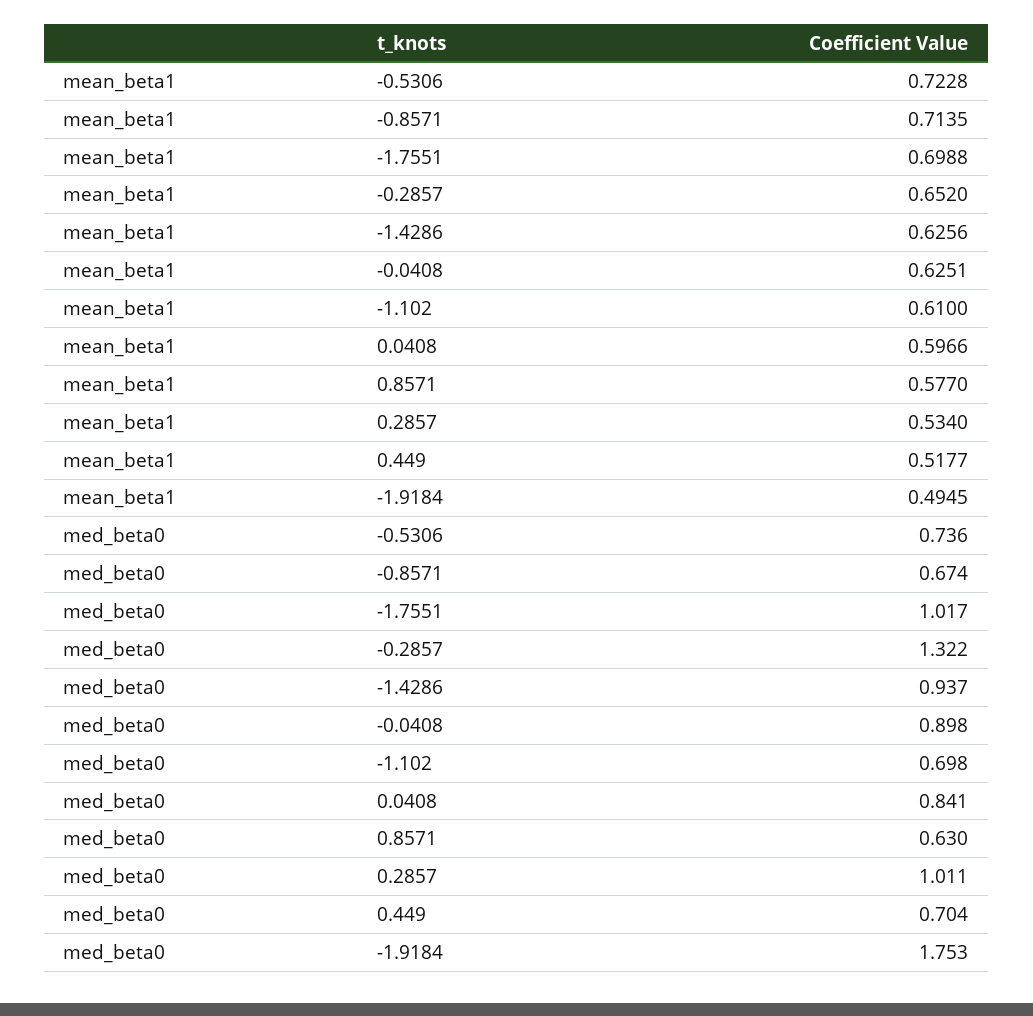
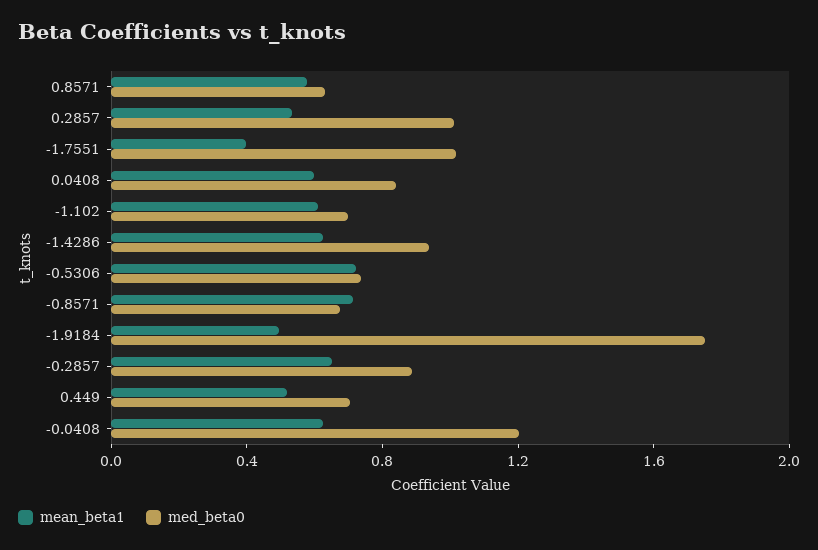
mean_beta1, -1.7551: 0.6988 -> 0.4
med_beta0, -0.2857: 1.322 -> 0.9
med_beta0, -0.0408: 0.898 -> 1.2

